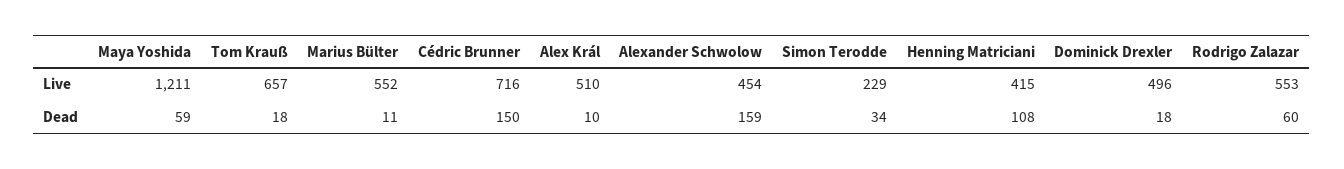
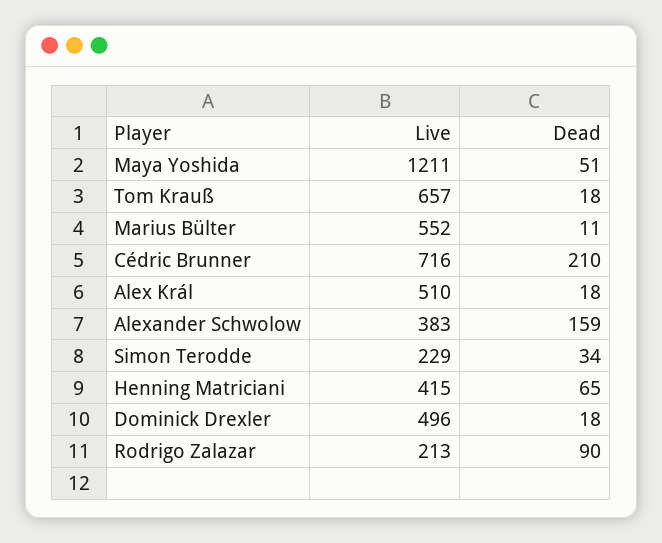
Alexander Schwolow, Live: 454 -> 383
Rodrigo Zalazar, Live: 553 -> 213
Maya Yoshida, Dead: 59 -> 51
Cédric Brunner, Dead: 150 -> 210
Alex Král, Dead: 10 -> 18
Henning Matriciani, Dead: 108 -> 65
Rodrigo Zalazar, Dead: 60 -> 90

